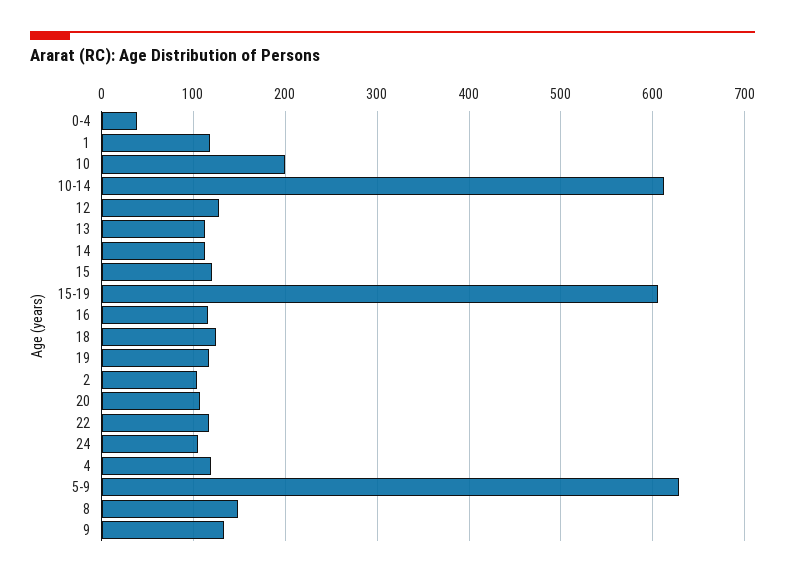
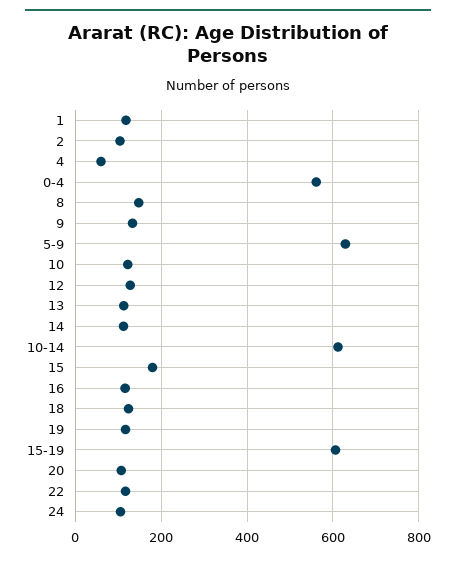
0-4: 40 -> 560
10: 200 -> 120
15: 120 -> 180
4: 120 -> 60

